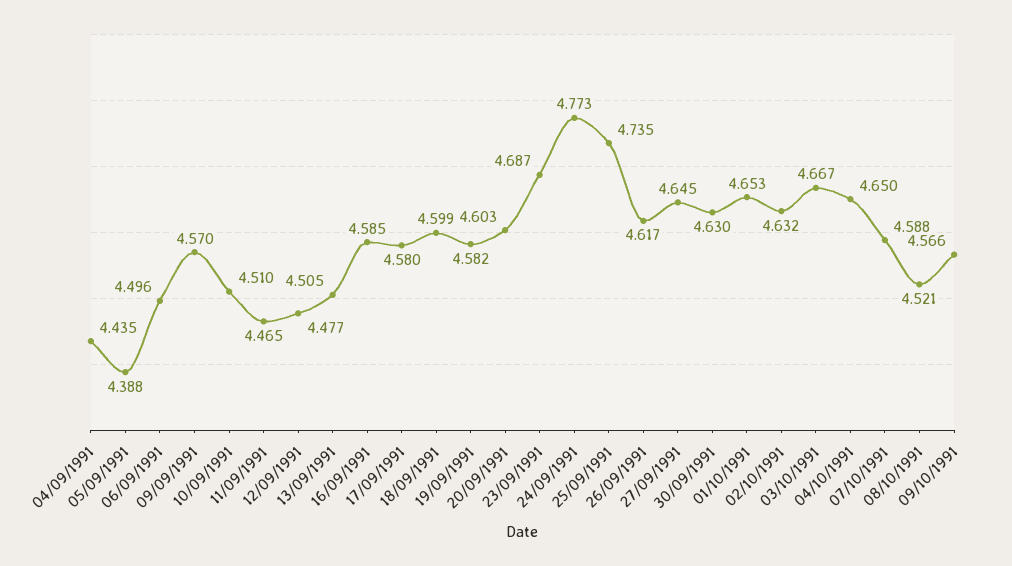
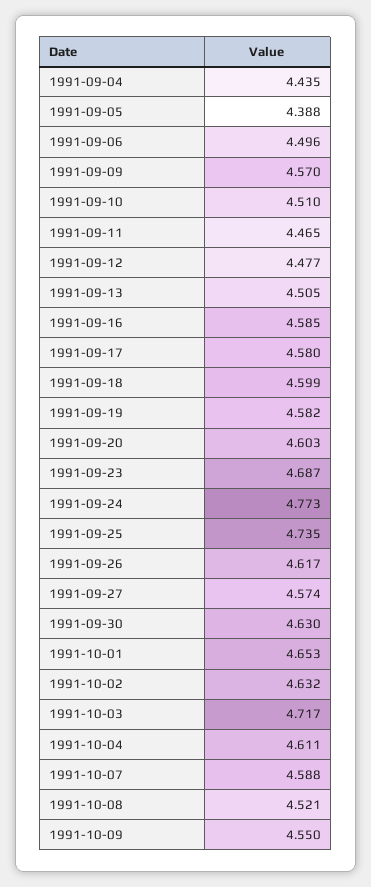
27/09/1991: 4.645 -> 4.574
03/10/1991: 4.667 -> 4.717
04/10/1991: 4.65 -> 4.611
09/10/1991: 4.566 -> 4.55

